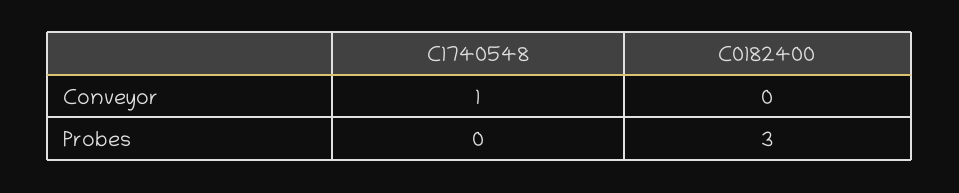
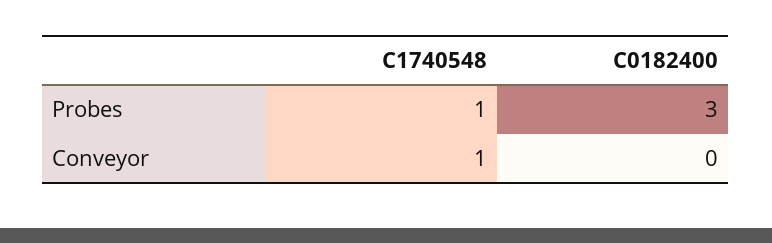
C1740548, Probes: 0 -> 1

